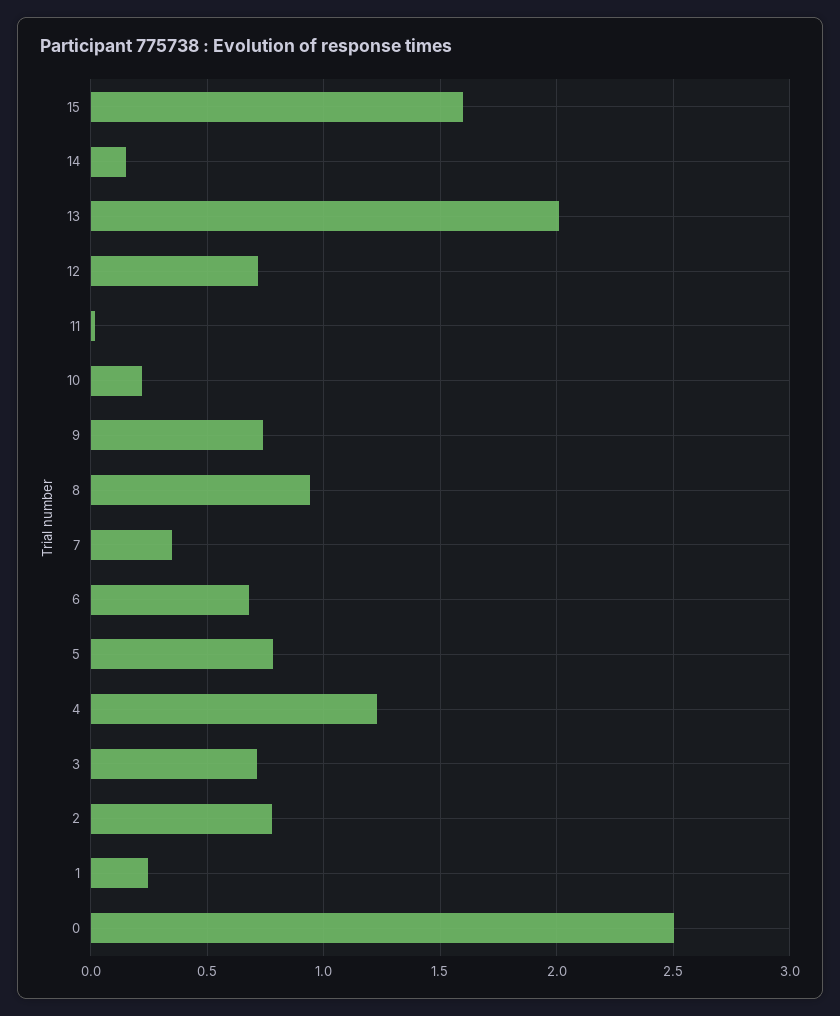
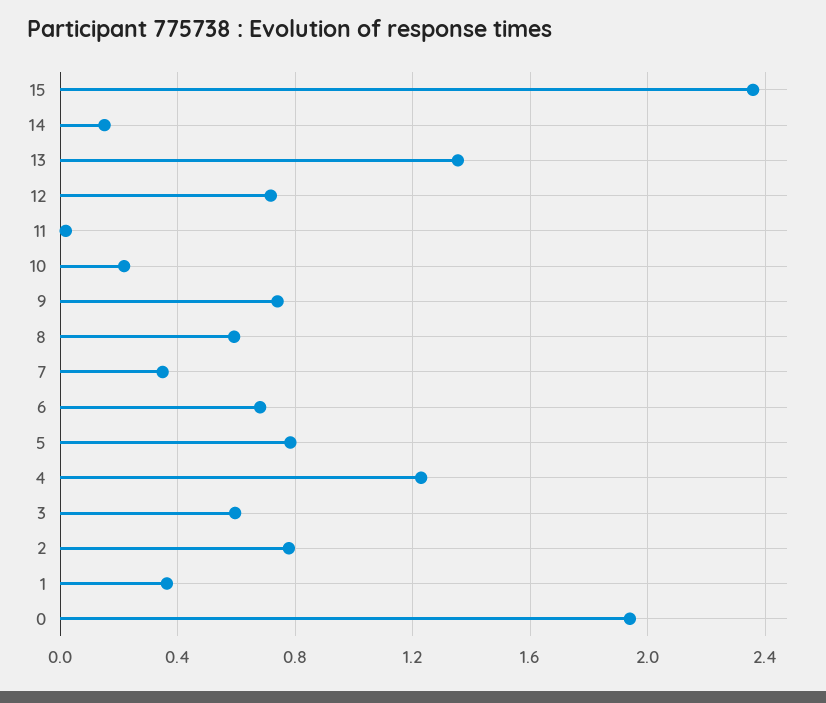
15: 1.6 -> 2.35
13: 2 -> 1.35
8: 0.95 -> 0.6
3: 0.7 -> 0.6
1: 0.25 -> 0.35
0: 2.5 -> 1.95

